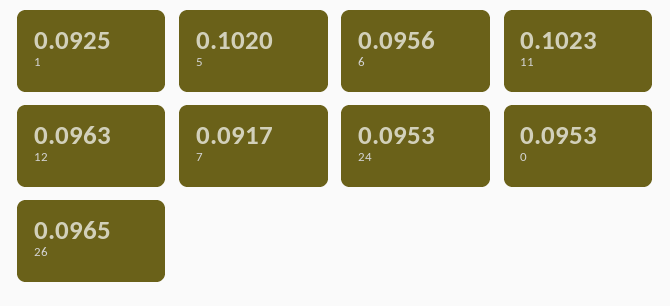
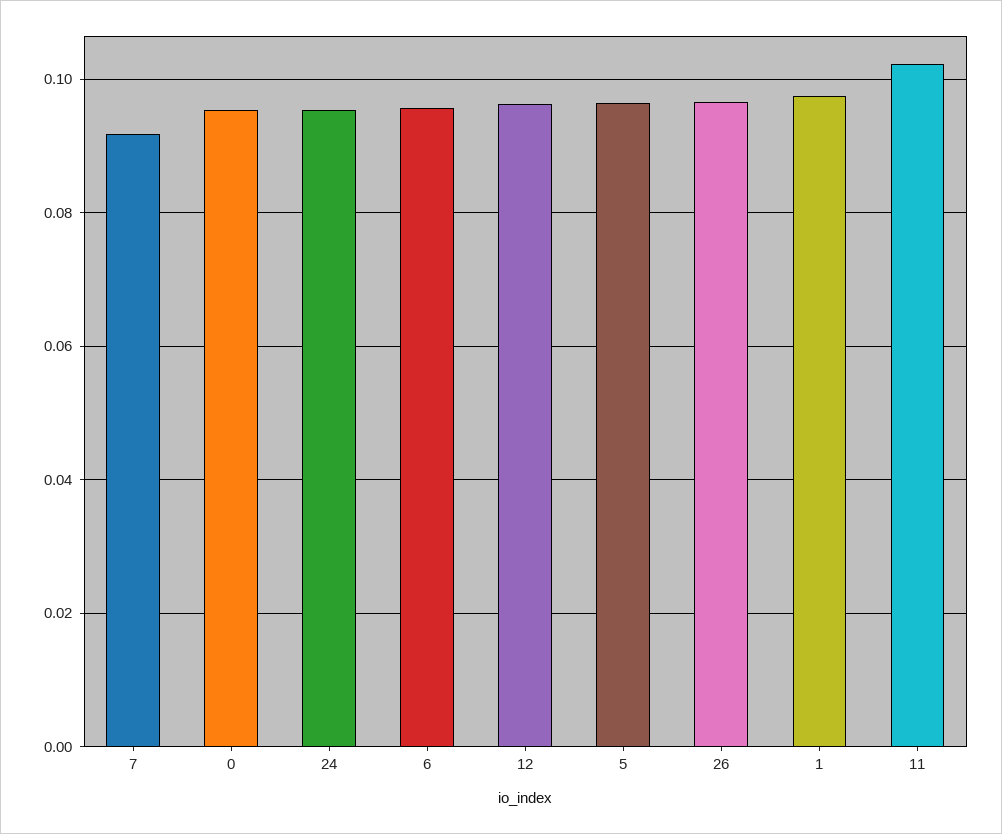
1: 0.0925 -> 0.098
5: 0.102 -> 0.096

